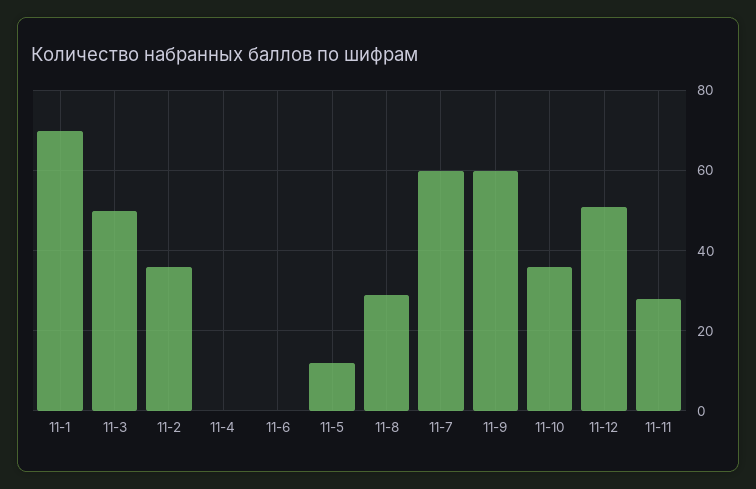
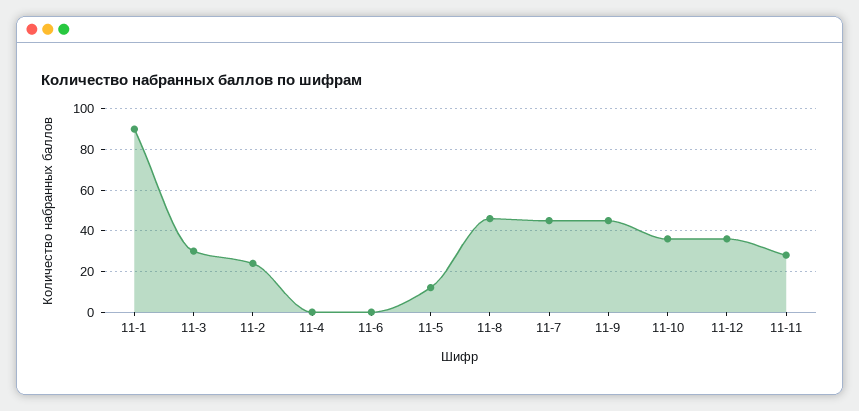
11-1: 70 -> 90
11-3: 50 -> 30
11-2: 35 -> 25
11-8: 30 -> 45
11-7: 60 -> 45
11-9: 60 -> 45
11-12: 50 -> 35

